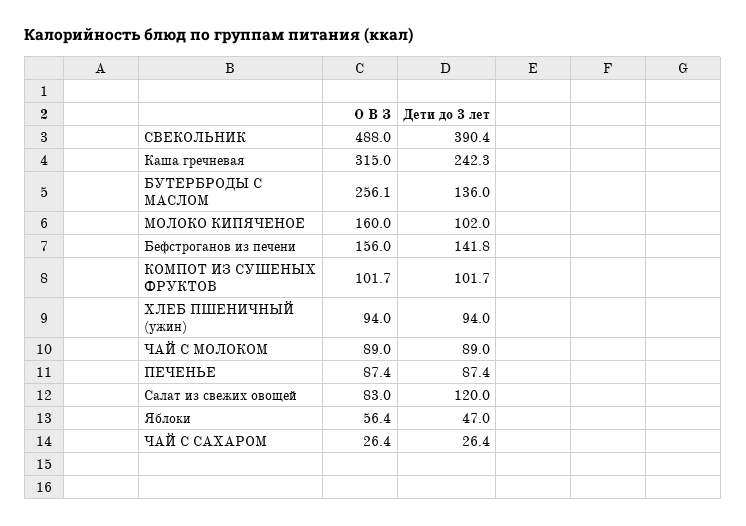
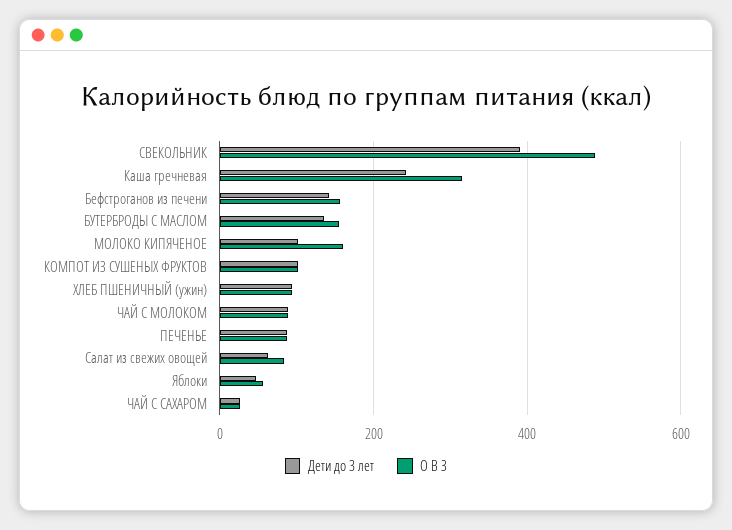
О В З, БУТЕРБРОДЫ С МАСЛОМ: 256.1 -> 160
Дети до 3 лет, Салат из свежих овощей: 120 -> 60

